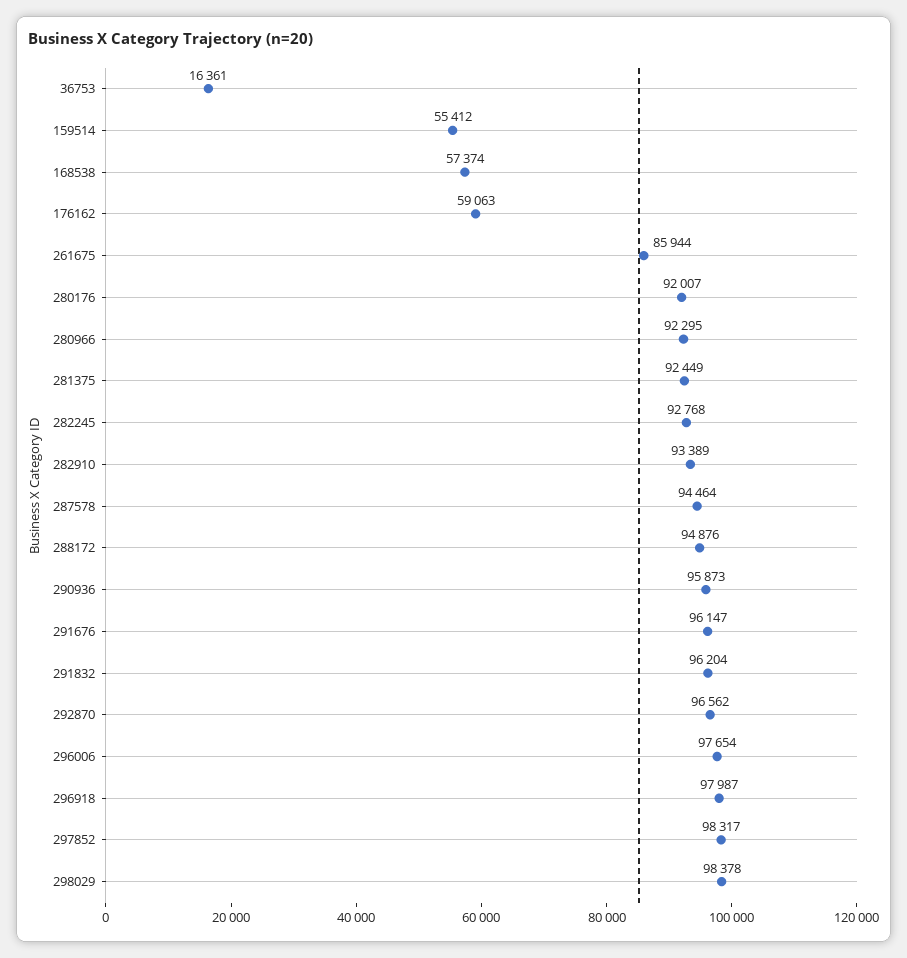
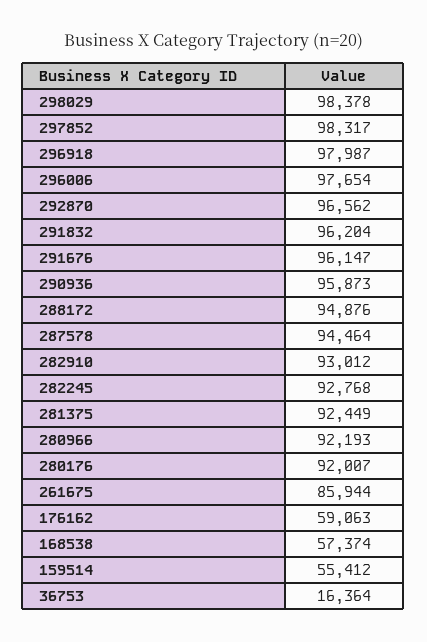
36753: 16361 -> 16364
280966: 92295 -> 92193
282910: 93389 -> 93012

